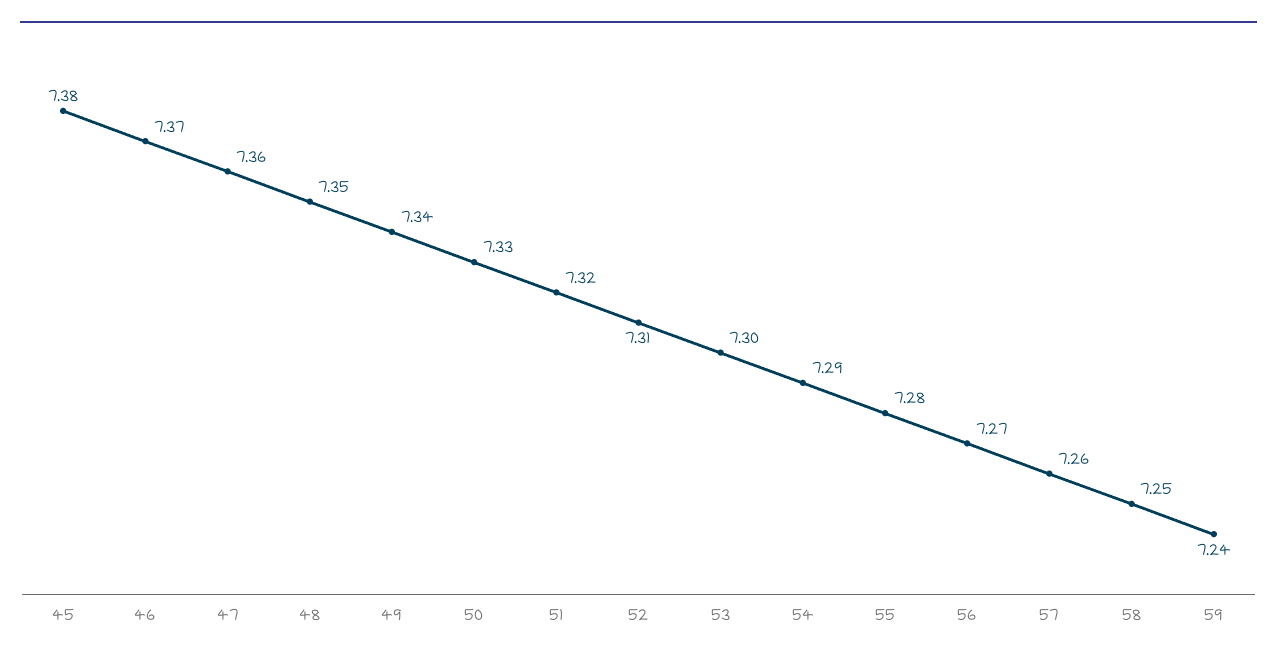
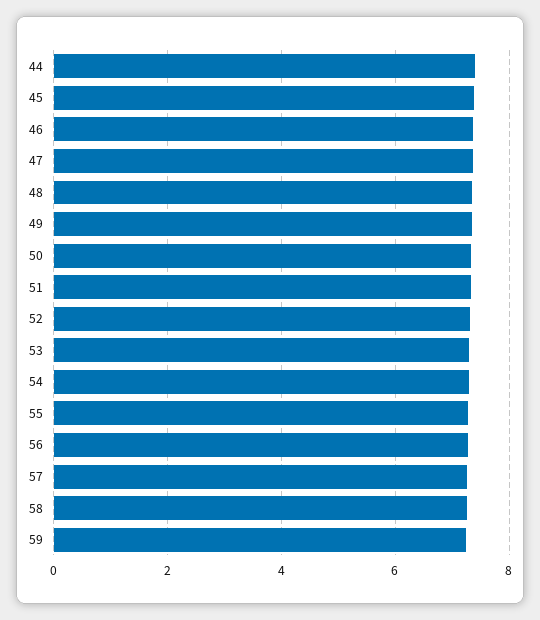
44: none -> 7.4

